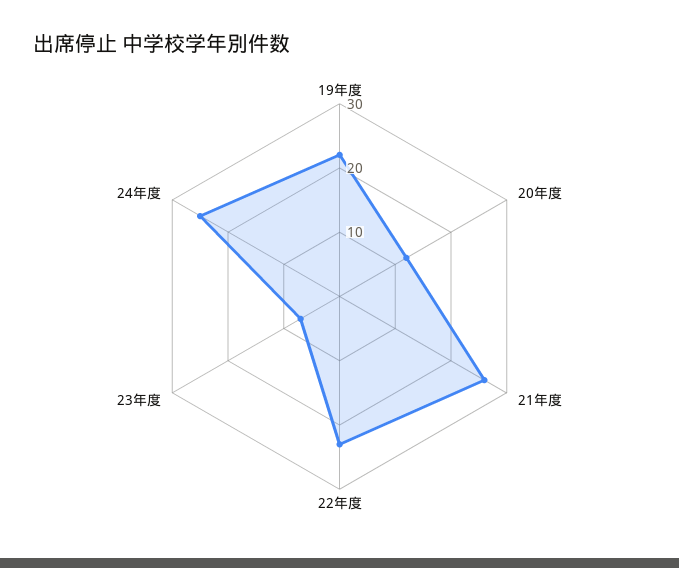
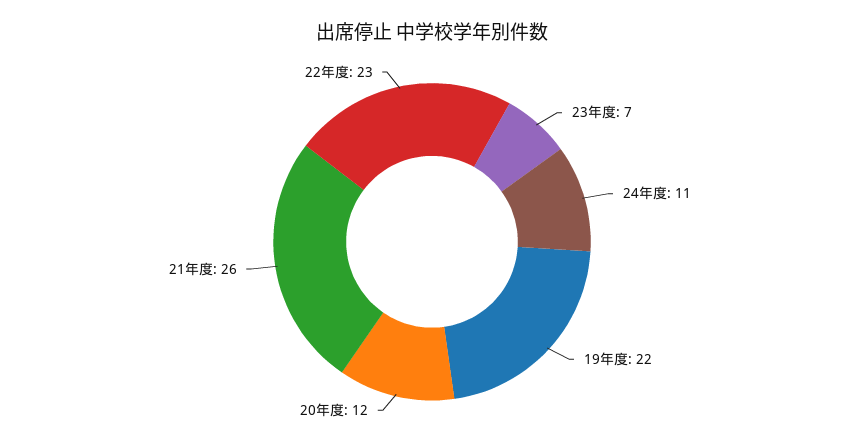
24年度: 25 -> 11

